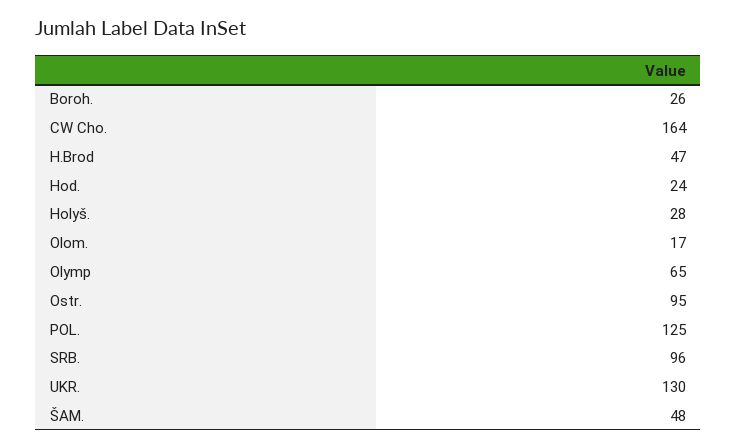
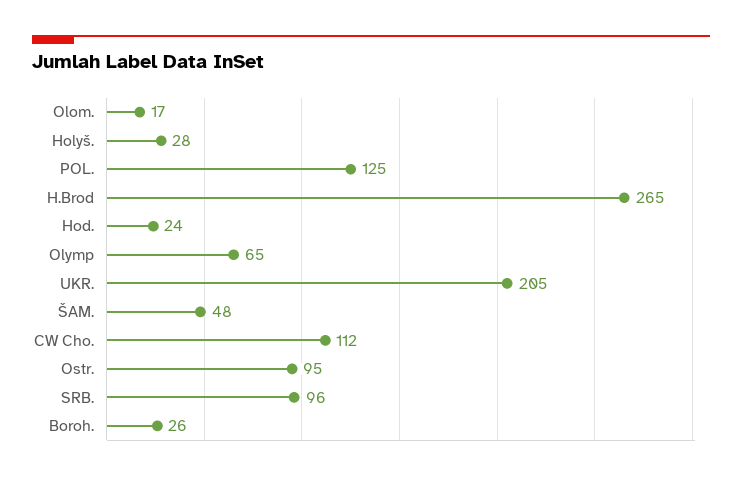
CW Cho.: 164 -> 112
H.Brod: 47 -> 265
UKR.: 130 -> 205

